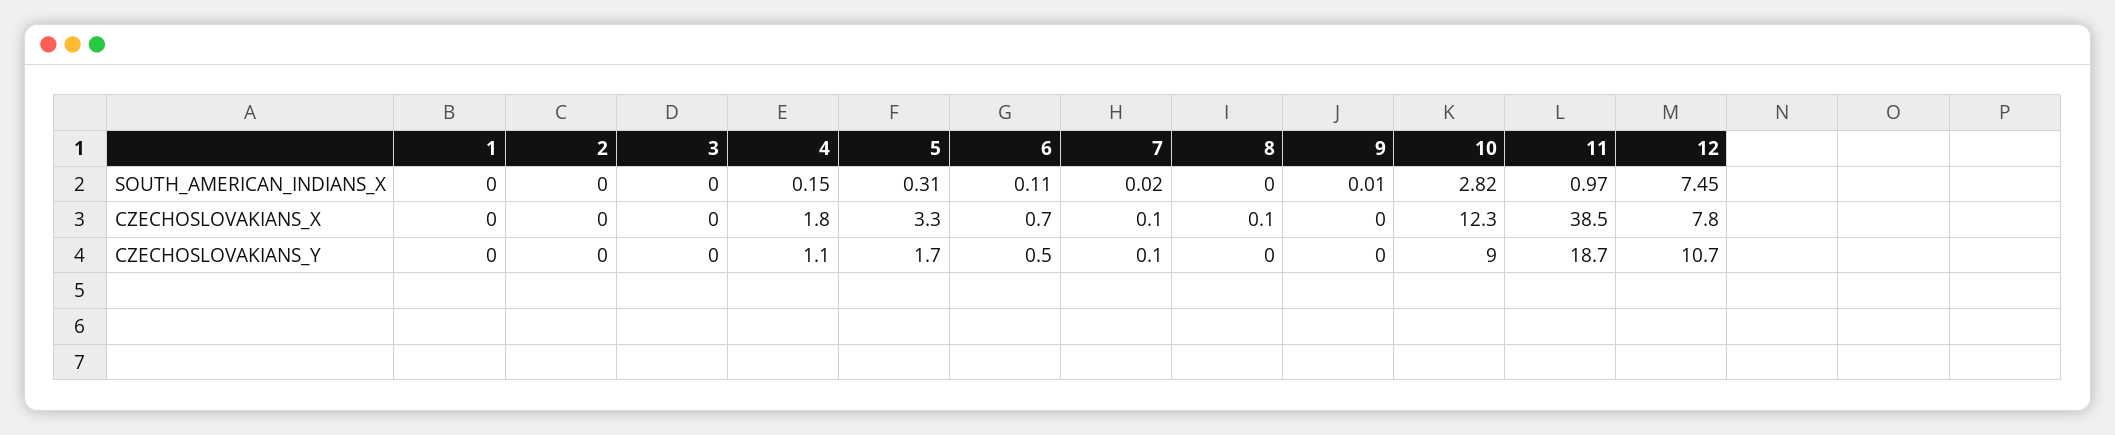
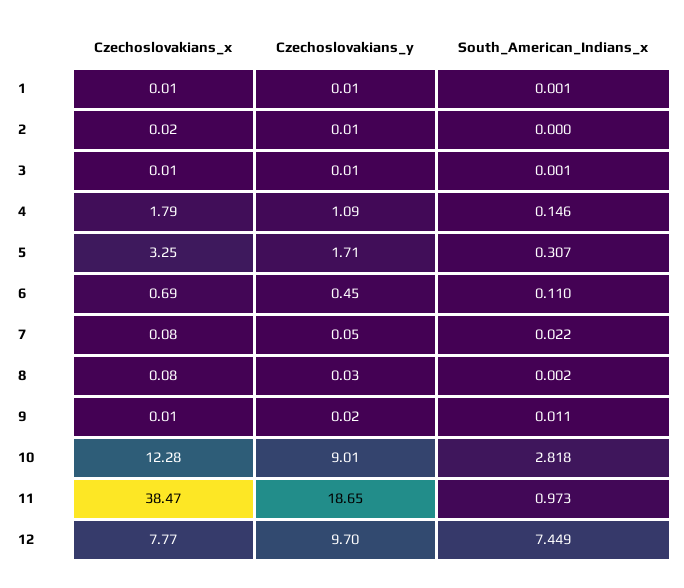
12, CZECHOSLOVAKIANS_Y: 10.7 -> 9.7

